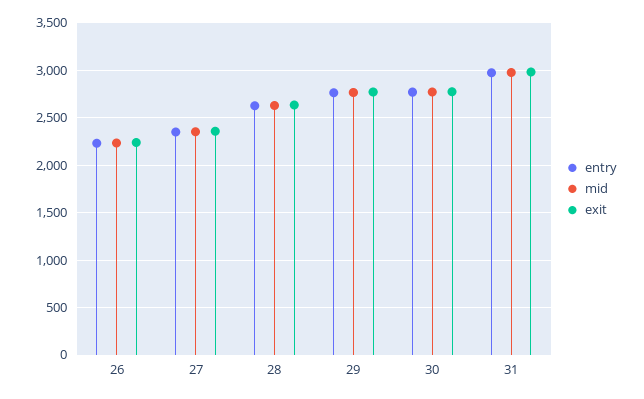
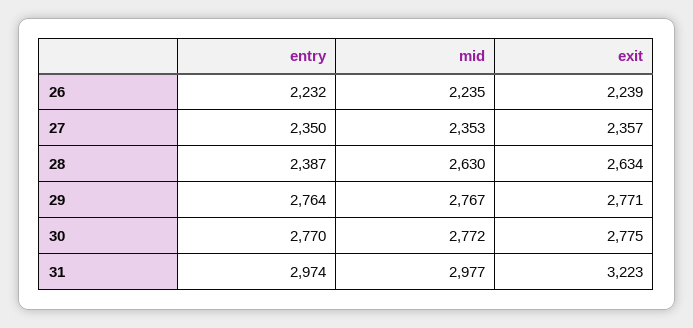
entry, 28: 2600 -> 2387
exit, 31: 3000 -> 3223

